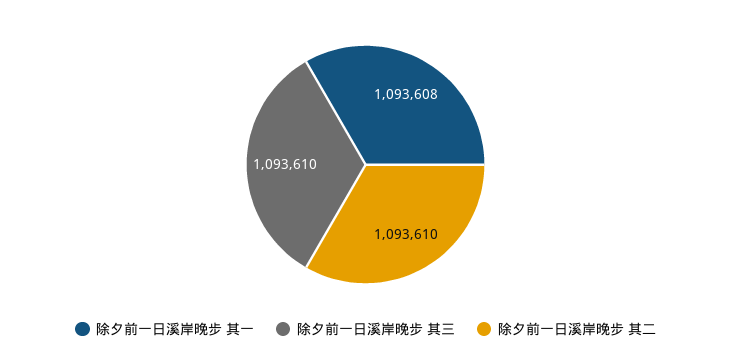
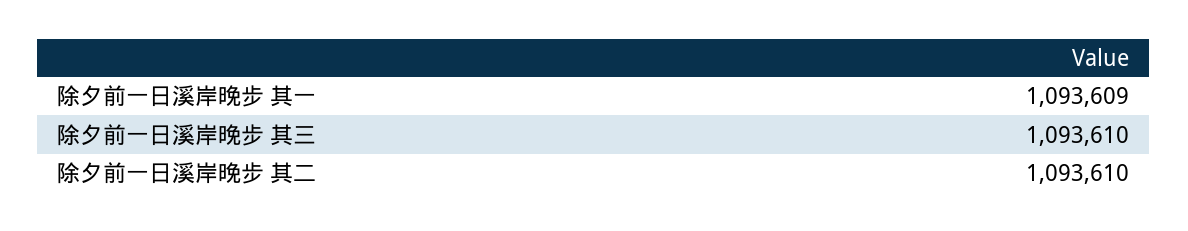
除夕前一日溪岸晚步 其一: 1093608 -> 1093609

